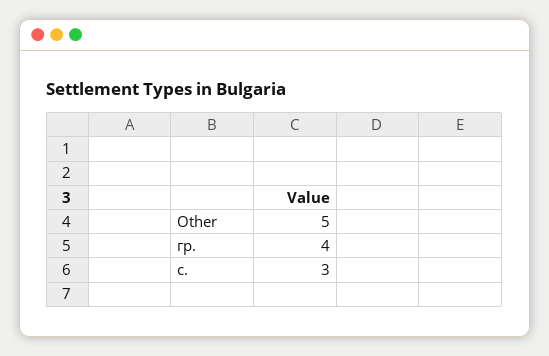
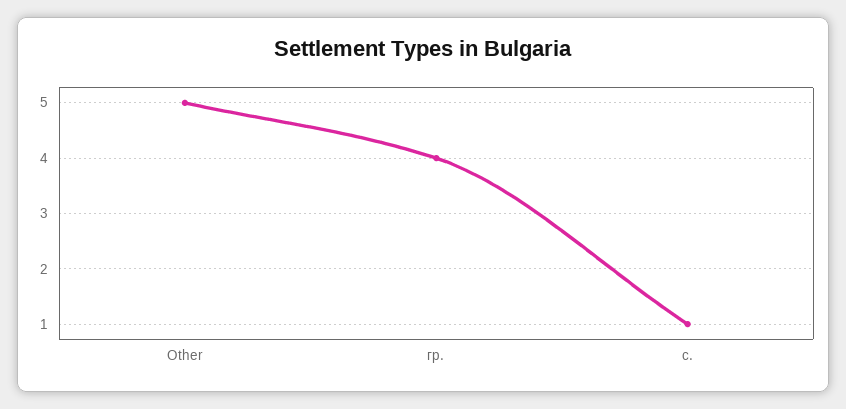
с.: 3 -> 1

